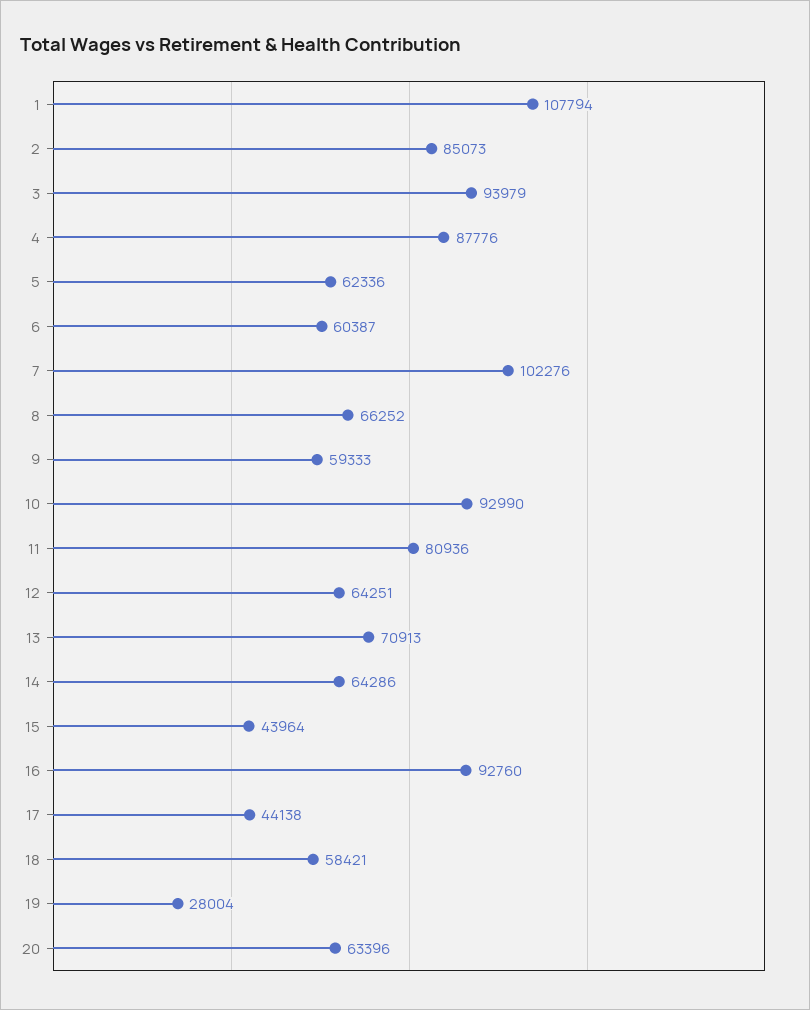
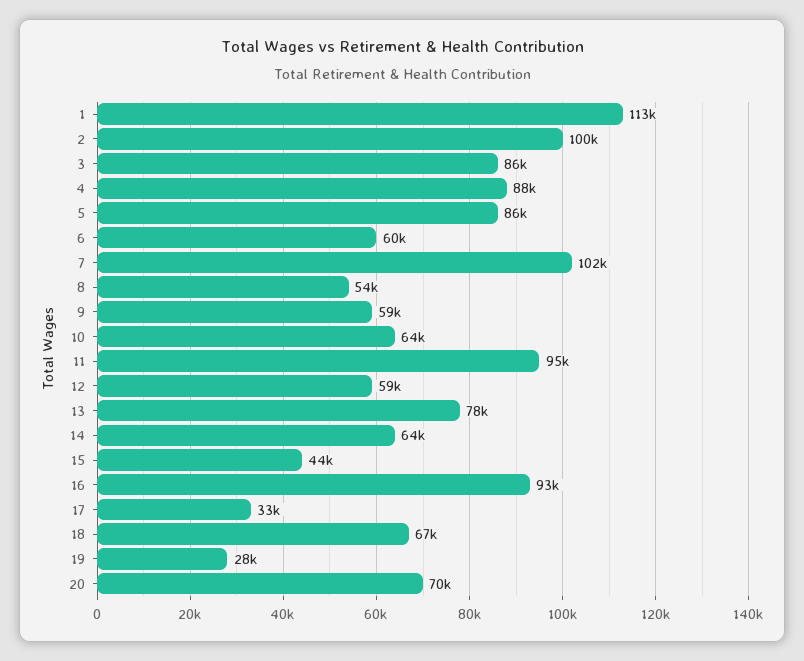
1: 107794 -> 113000
2: 85073 -> 100000
3: 93979 -> 86000
5: 62336 -> 86000
8: 66252 -> 54000
10: 92990 -> 64000
11: 80936 -> 95000
12: 64251 -> 59000
13: 70913 -> 78000
17: 44138 -> 33000
18: 58421 -> 67000
20: 63396 -> 70000

